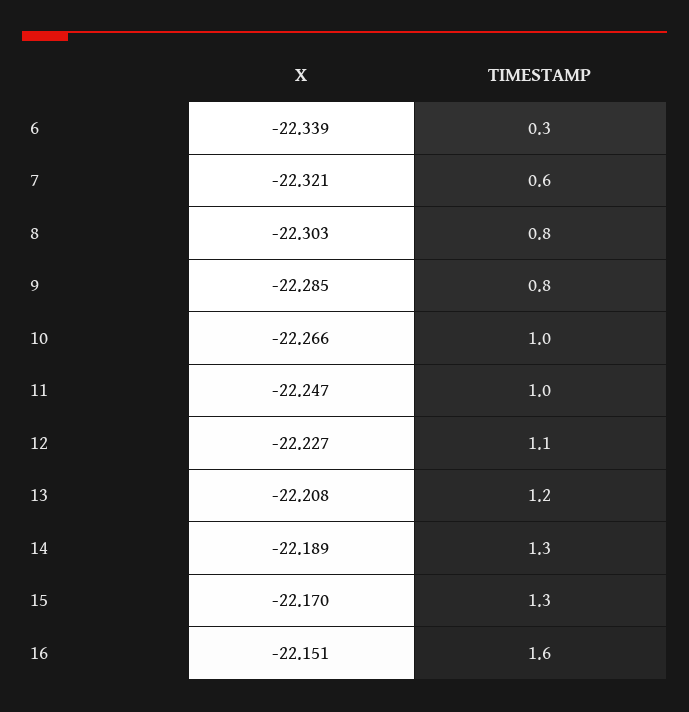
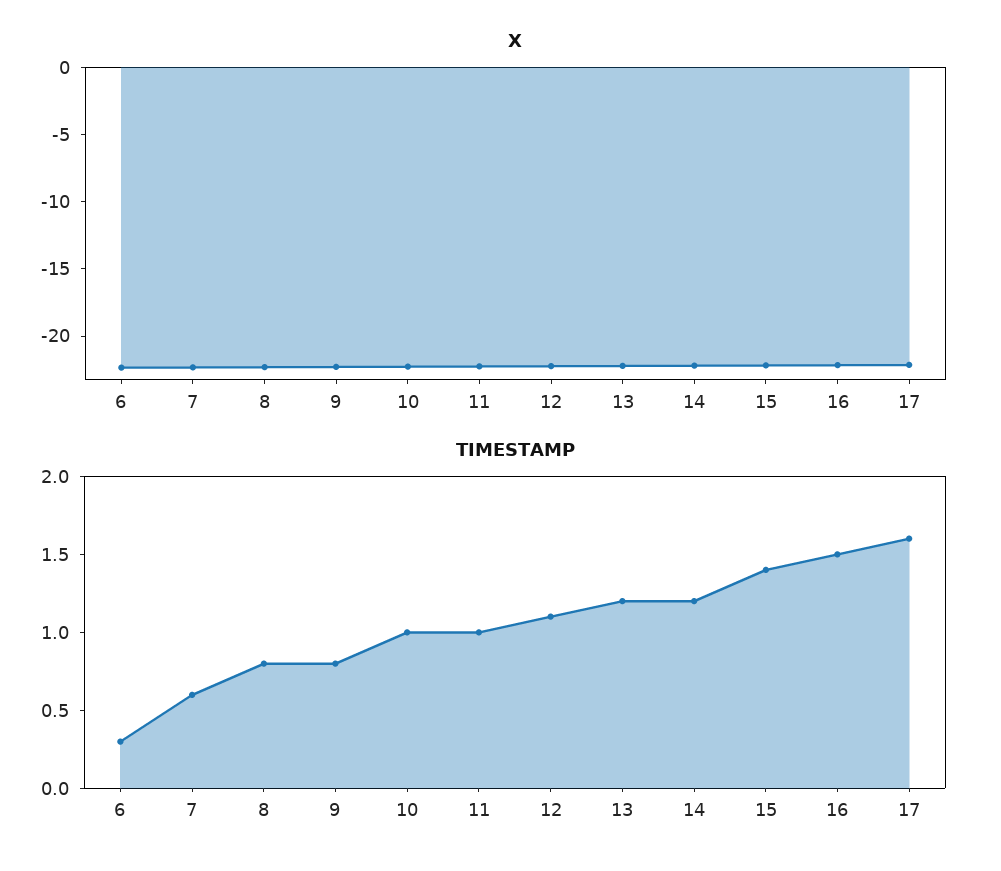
TIMESTAMP, 14: 1.3 -> 1.2
TIMESTAMP, 15: 1.3 -> 1.4
TIMESTAMP, 16: 1.6 -> 1.5
X, 17: none -> -22
TIMESTAMP, 17: none -> 1.6

